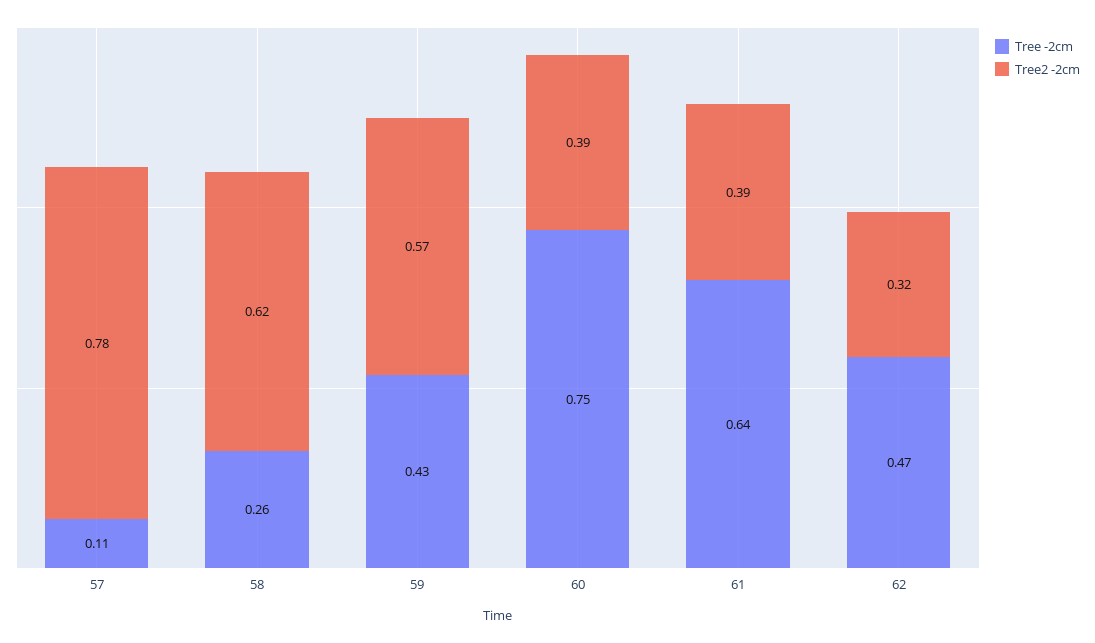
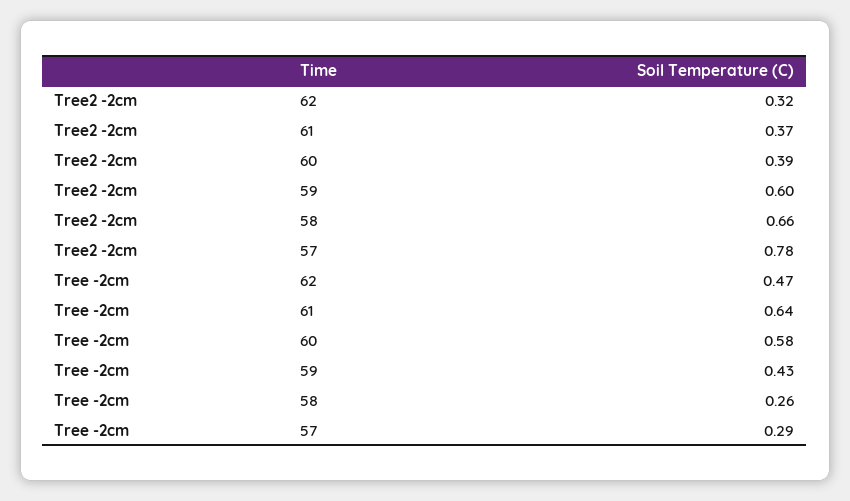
Tree -2cm, 57: 0.11 -> 0.29
Tree2 -2cm, 58: 0.62 -> 0.66
Tree2 -2cm, 59: 0.57 -> 0.6
Tree -2cm, 60: 0.75 -> 0.58
Tree2 -2cm, 61: 0.39 -> 0.37

